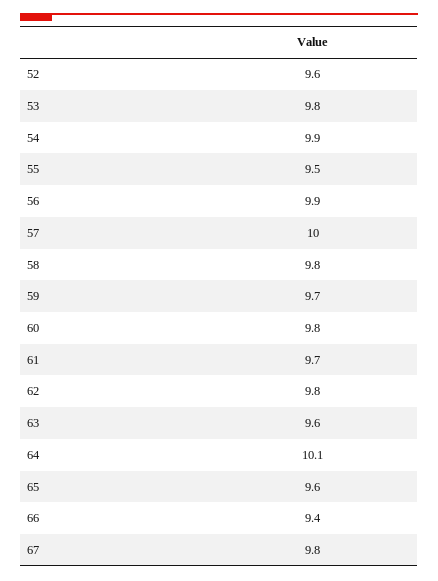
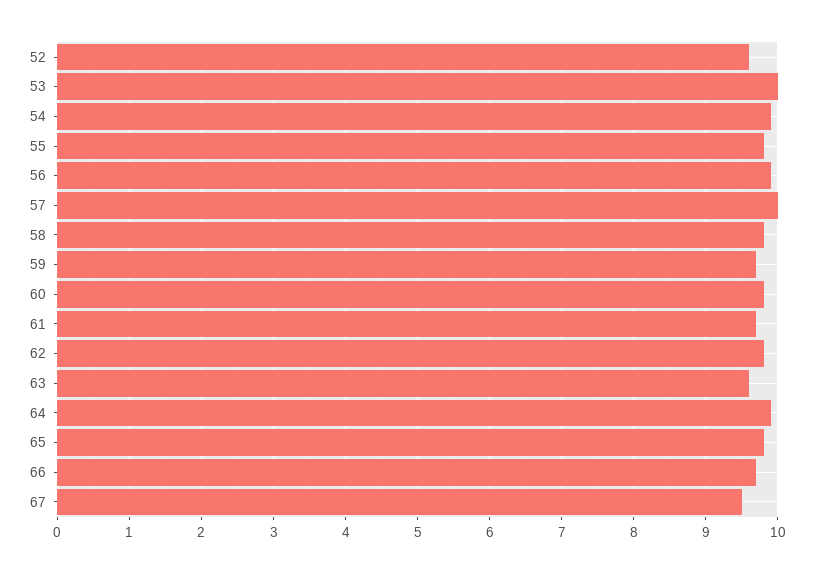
53: 9.8 -> 10
55: 9.5 -> 9.8
64: 10.1 -> 9.9
65: 9.6 -> 9.8
66: 9.4 -> 9.7
67: 9.8 -> 9.5

